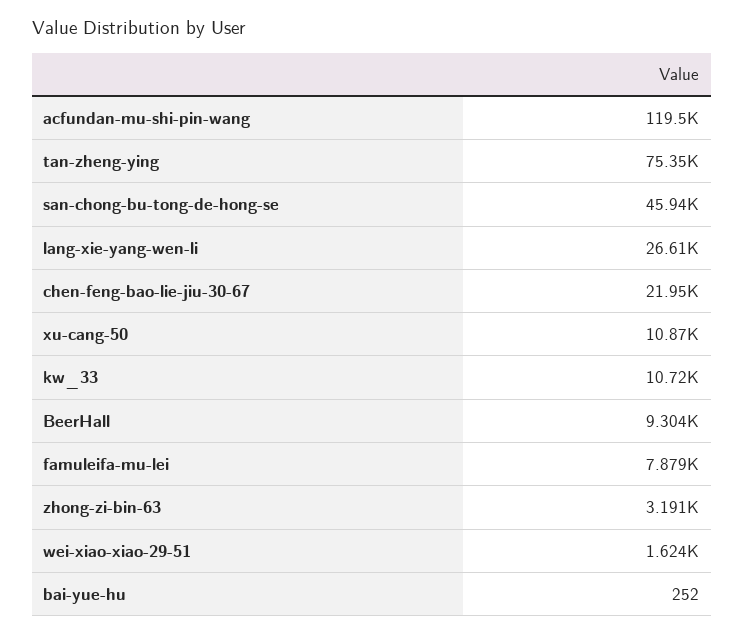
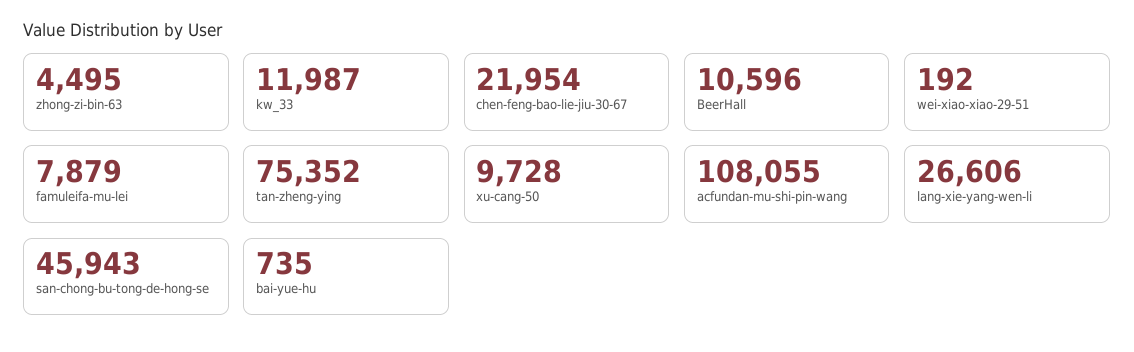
acfundan-mu-shi-pin-wang: 119500 -> 108055
xu-cang-50: 10870 -> 9728
kw_33: 10720 -> 11987
BeerHall: 9304 -> 10596
zhong-zi-bin-63: 3191 -> 4495
wei-xiao-xiao-29-51: 1624 -> 192
bai-yue-hu: 252 -> 735

